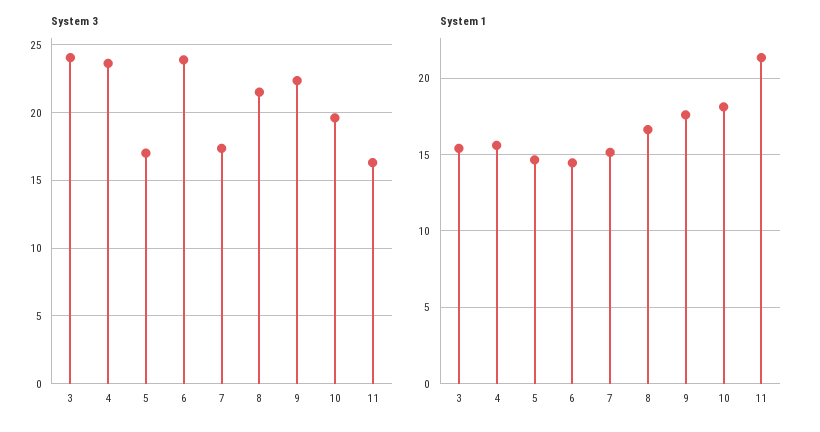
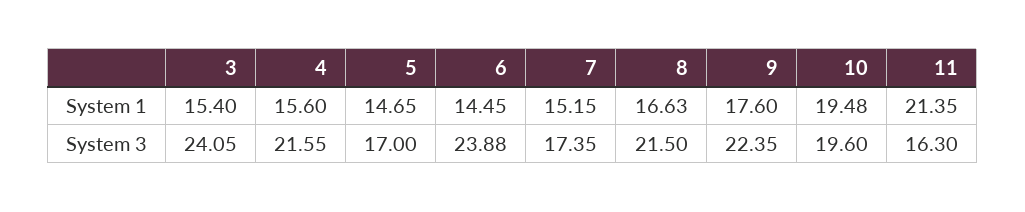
System 3, 4: 23.5 -> 21.55
System 1, 10: 18 -> 19.48

